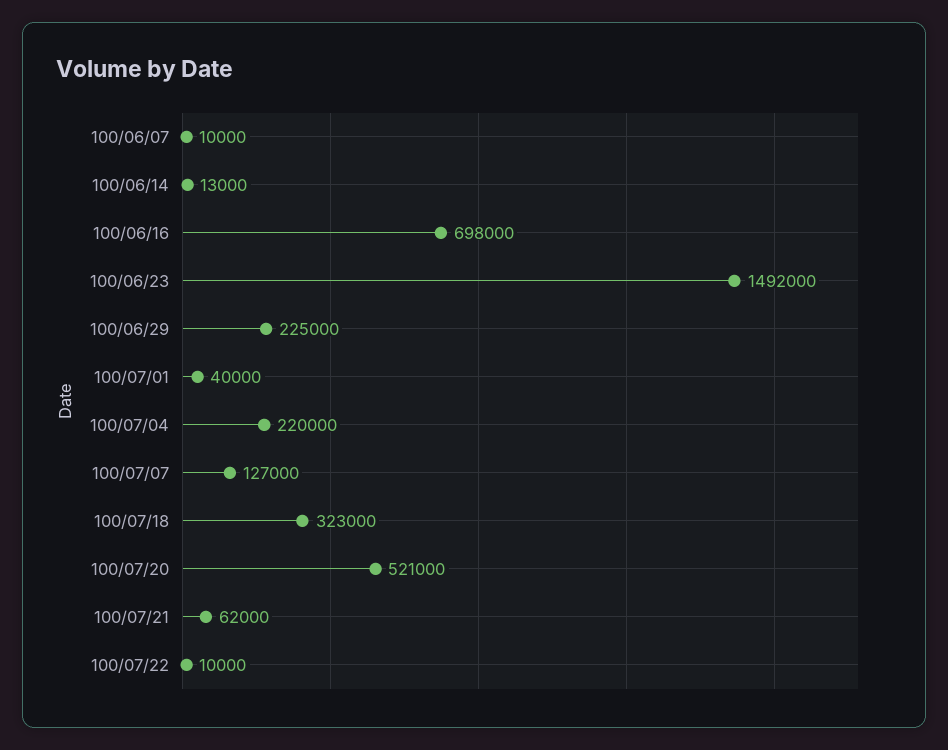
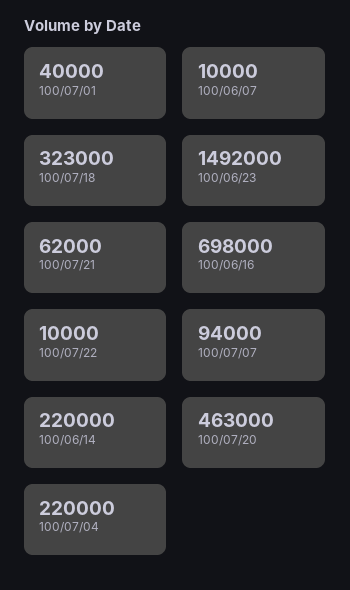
100/06/14: 13000 -> 220000
100/06/29: 225000 -> none
100/07/07: 127000 -> 94000
100/07/20: 521000 -> 463000

